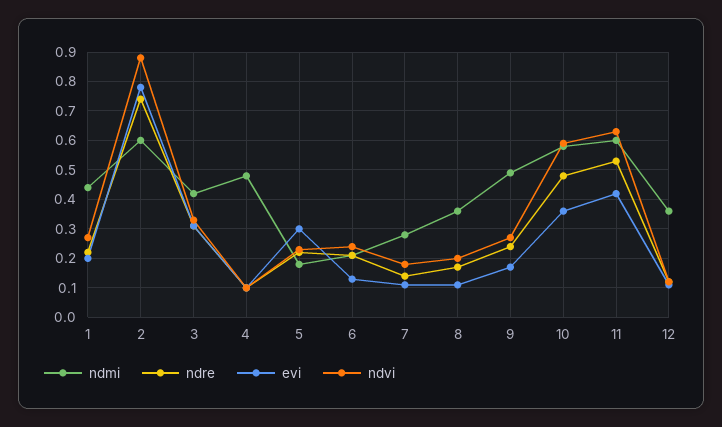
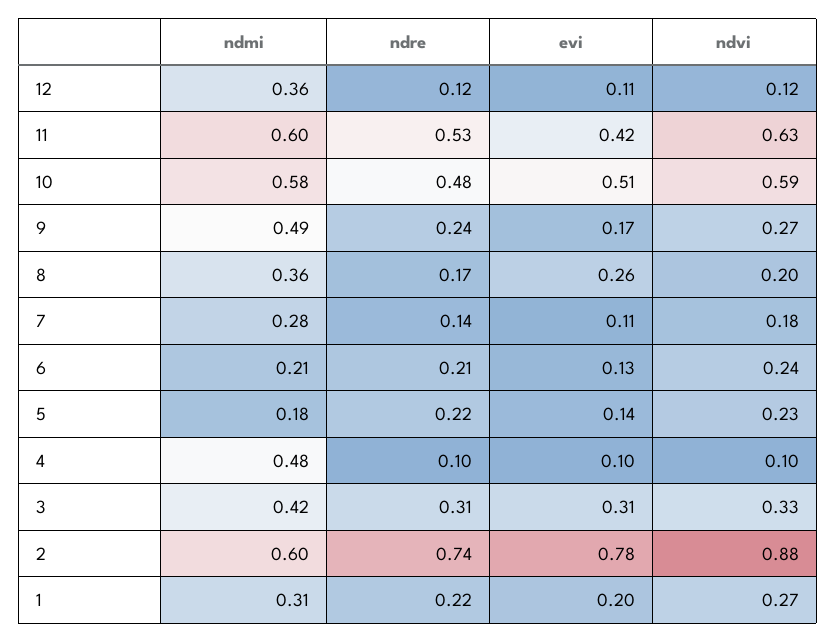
ndmi, 1: 0.45 -> 0.31
evi, 5: 0.3 -> 0.14
evi, 8: 0.1 -> 0.26
evi, 10: 0.35 -> 0.51

